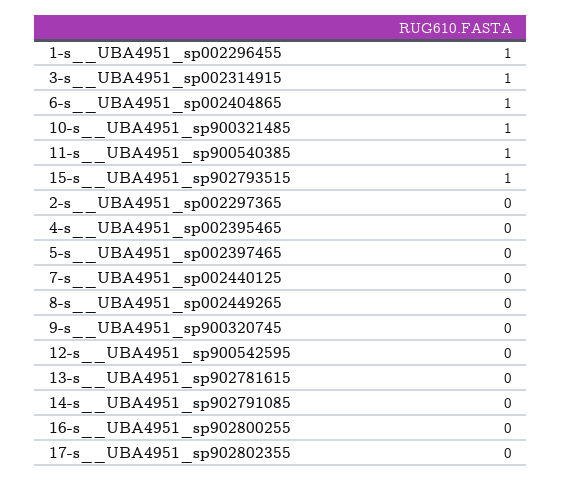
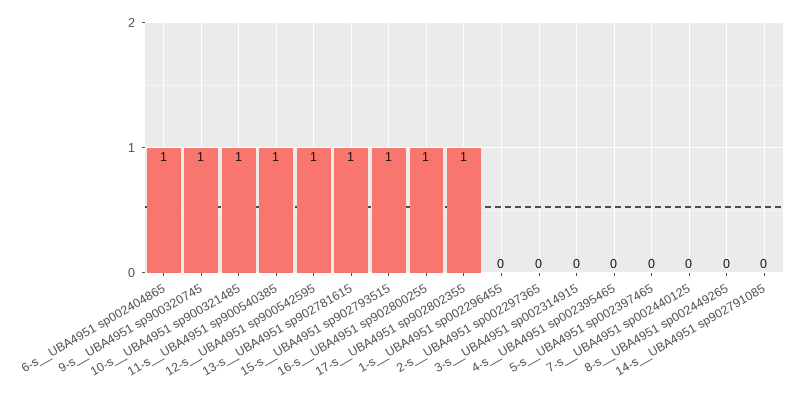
1-s__UBA4951_sp002296455: 1 -> 0
3-s__UBA4951_sp002314915: 1 -> 0
9-s__UBA4951_sp900320745: 0 -> 1
12-s__UBA4951_sp900542595: 0 -> 1
13-s__UBA4951_sp902781615: 0 -> 1
16-s__UBA4951_sp902800255: 0 -> 1
17-s__UBA4951_sp902802355: 0 -> 1

